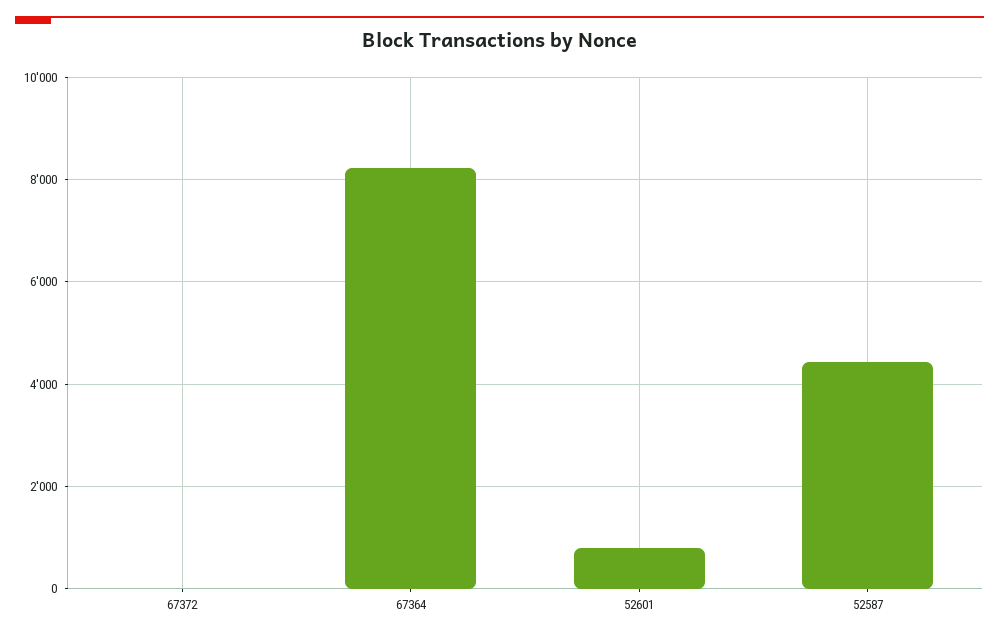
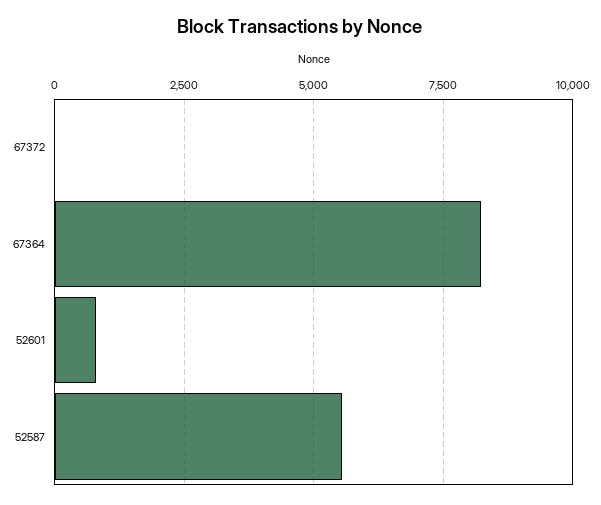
52587: 4400 -> 5500

